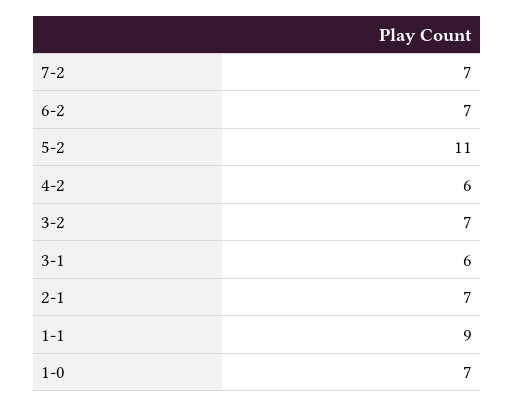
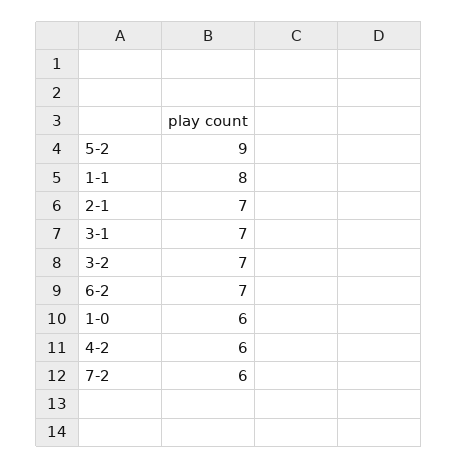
7-2: 7 -> 6
5-2: 11 -> 9
3-1: 6 -> 7
1-1: 9 -> 8
1-0: 7 -> 6

